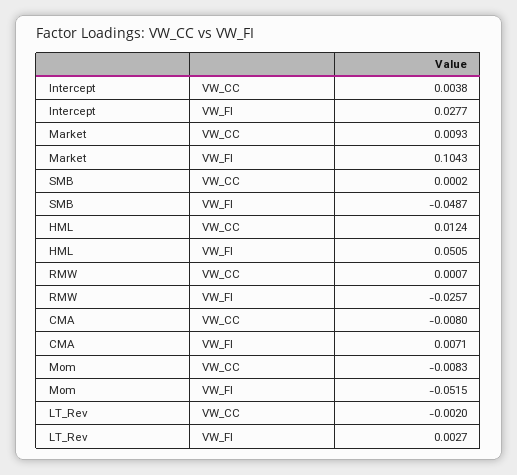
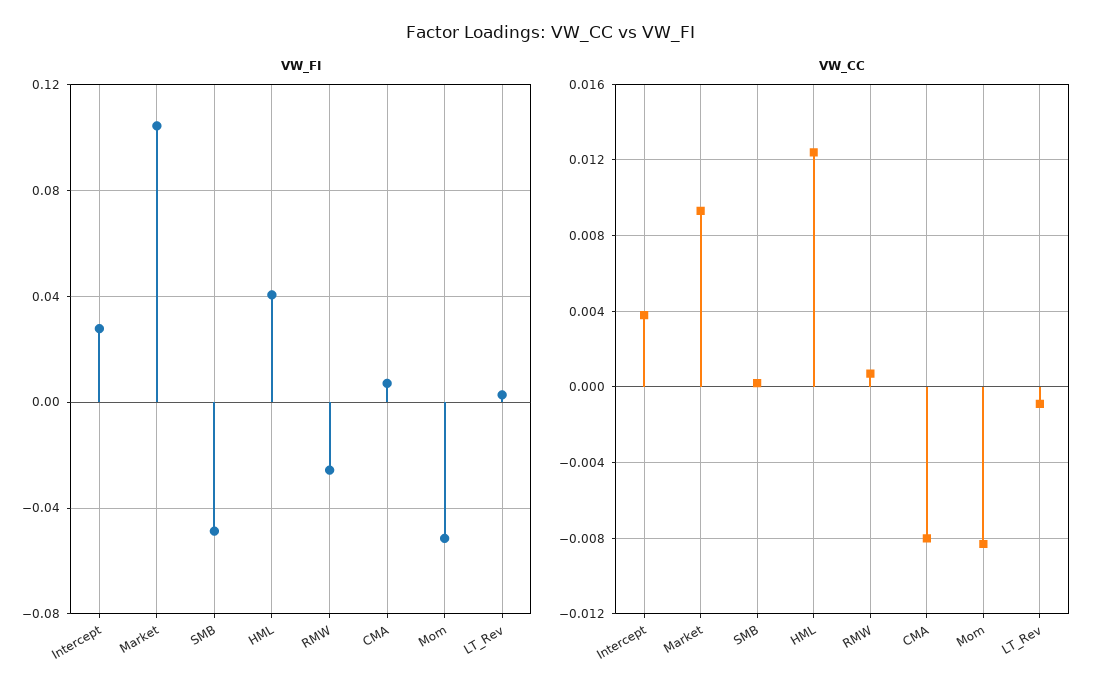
VW_FI, HML: 0.0505 -> 0.04
VW_CC, LT_Rev: -0.002 -> -0.001

